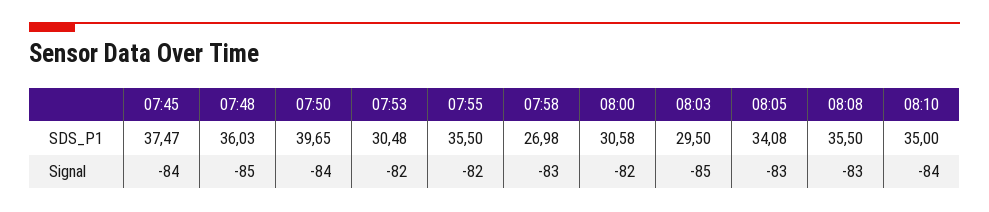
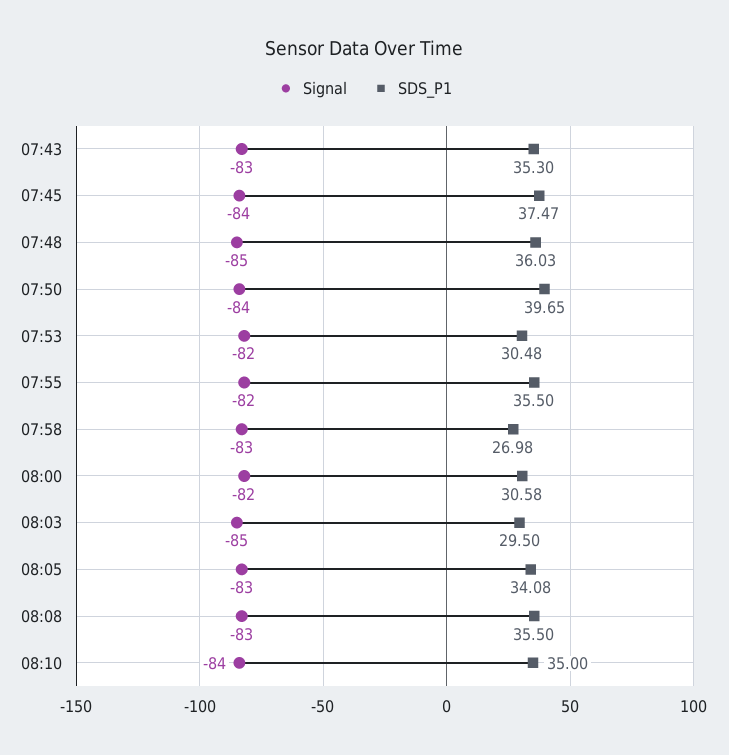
Signal, 07:43: none -> -83
SDS_P1, 07:43: none -> 35.3

